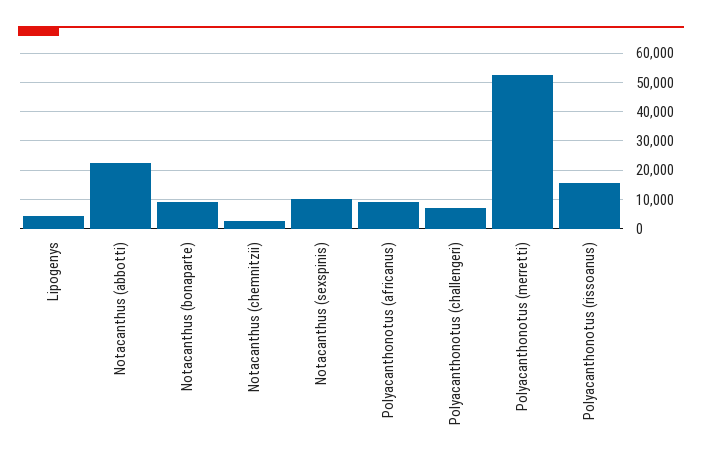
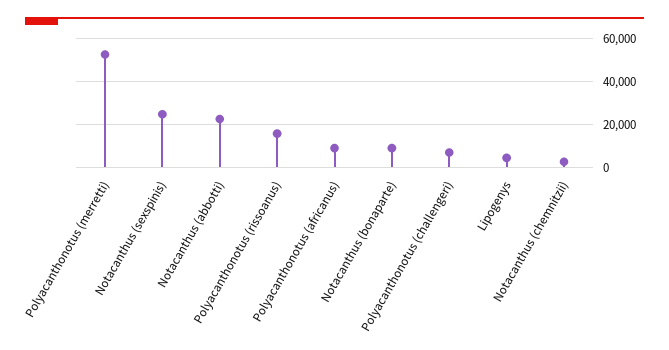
Notacanthus (sexspinis): 10000 -> 25000

